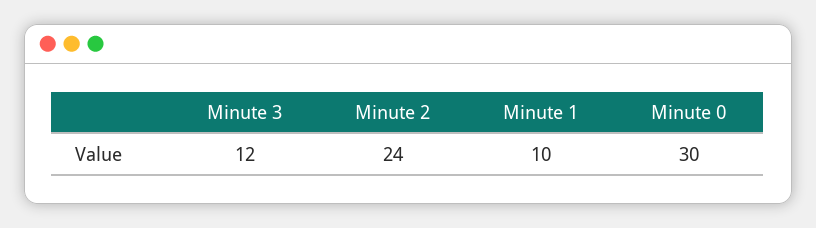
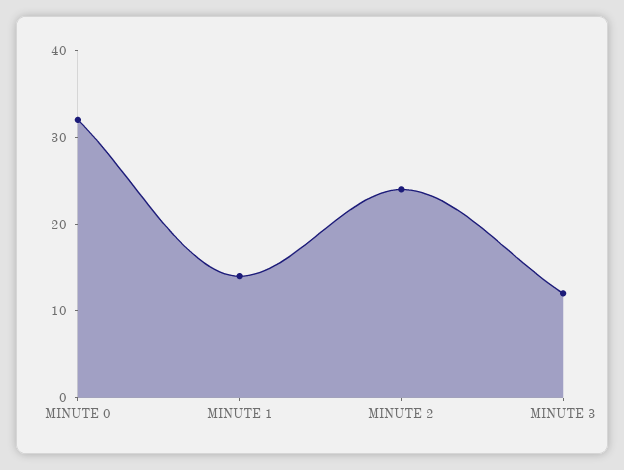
Minute 1: 10 -> 14
Minute 0: 30 -> 32

